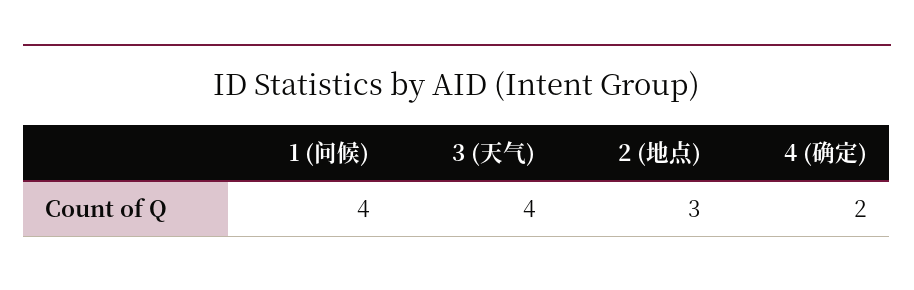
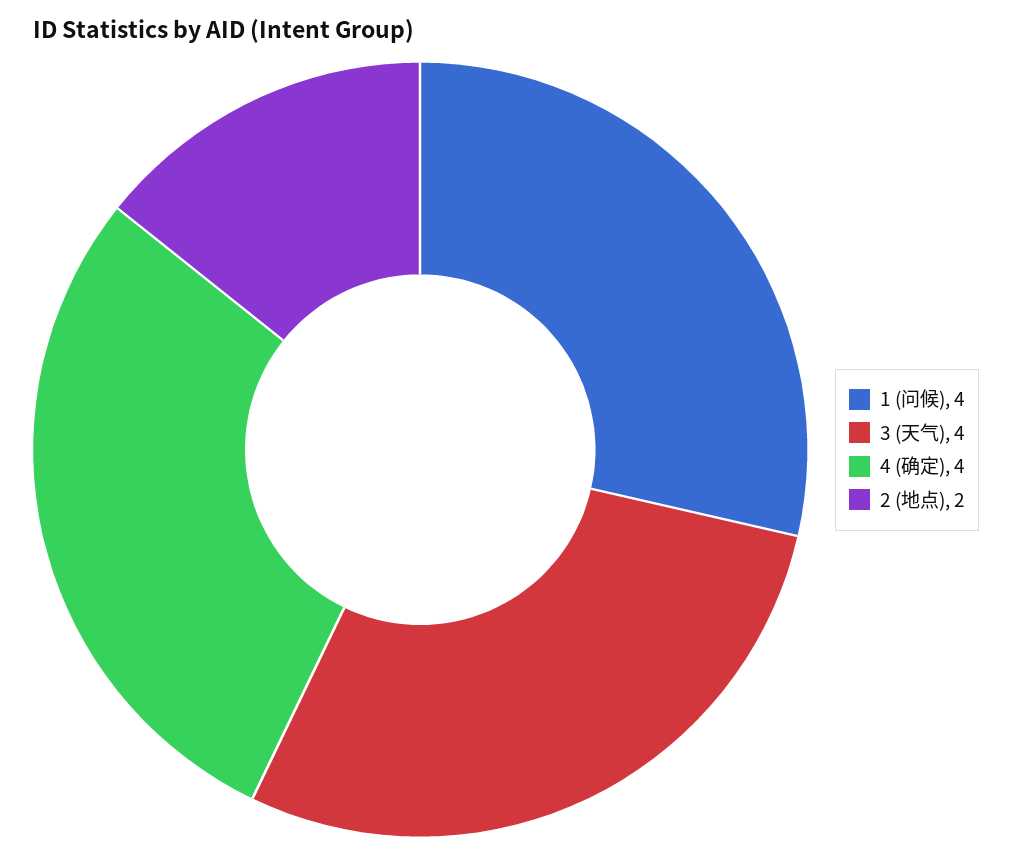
2 (地点): 3 -> 2
4 (确定): 2 -> 4

